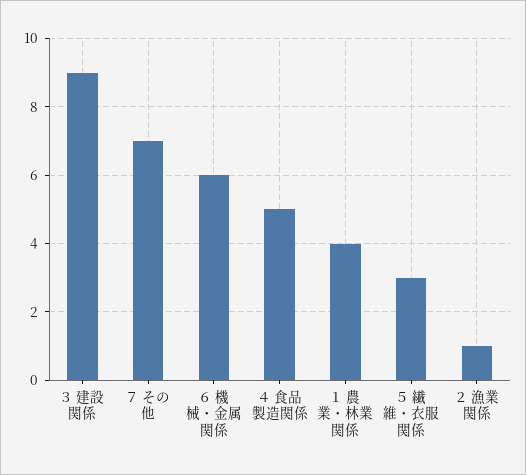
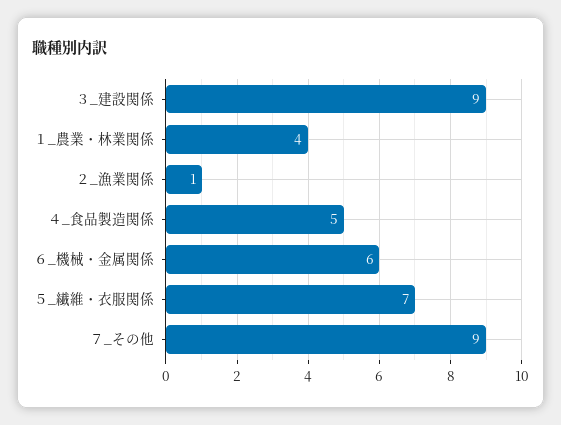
７ その他: 7 -> 9
５ 繊維・衣服関係: 3 -> 7

